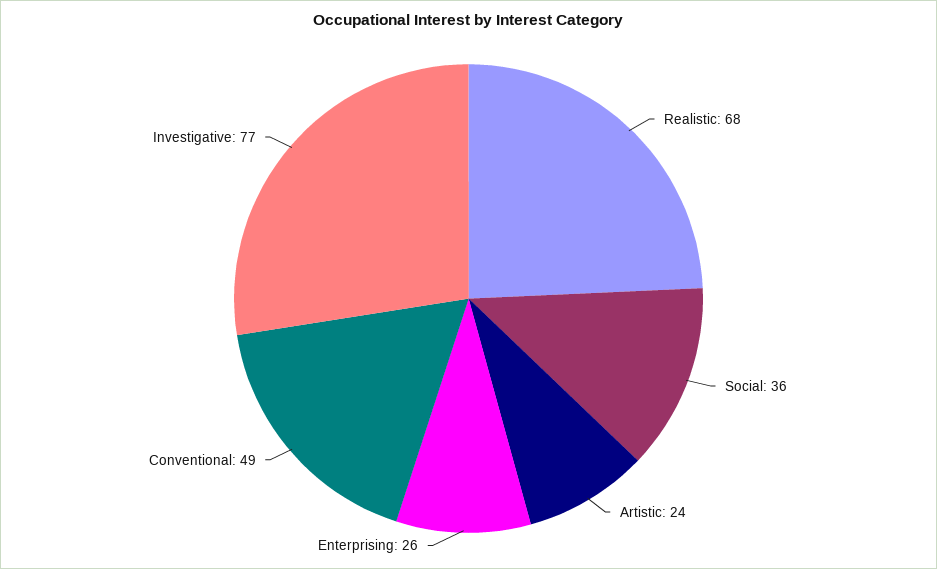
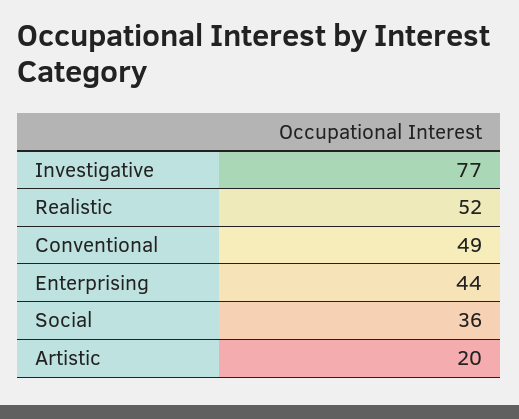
Realistic: 68 -> 52
Artistic: 24 -> 20
Enterprising: 26 -> 44

